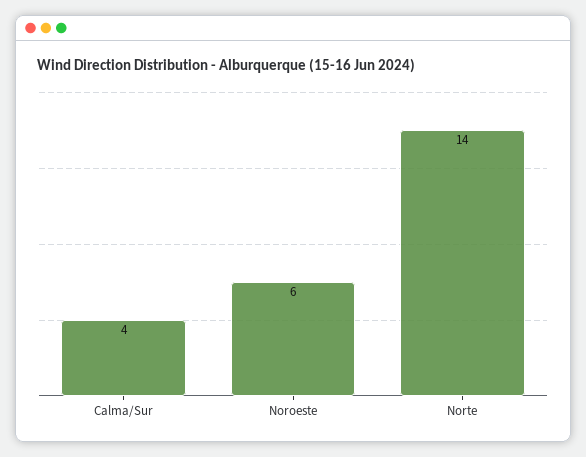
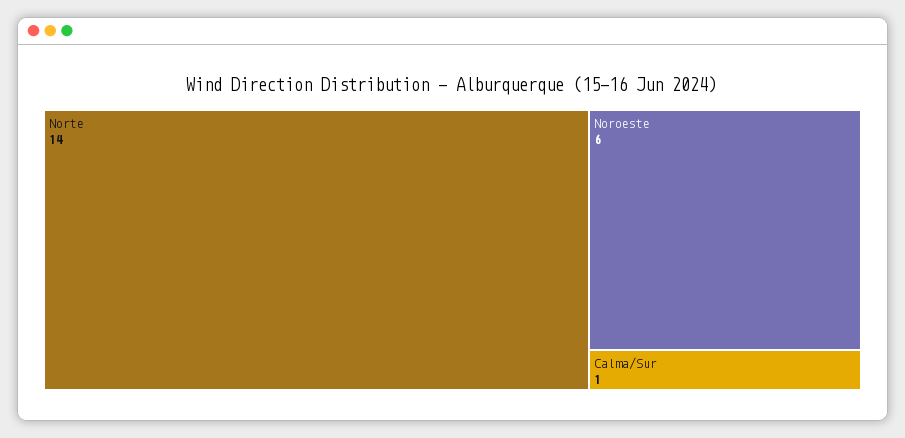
Calma/Sur: 4 -> 1

